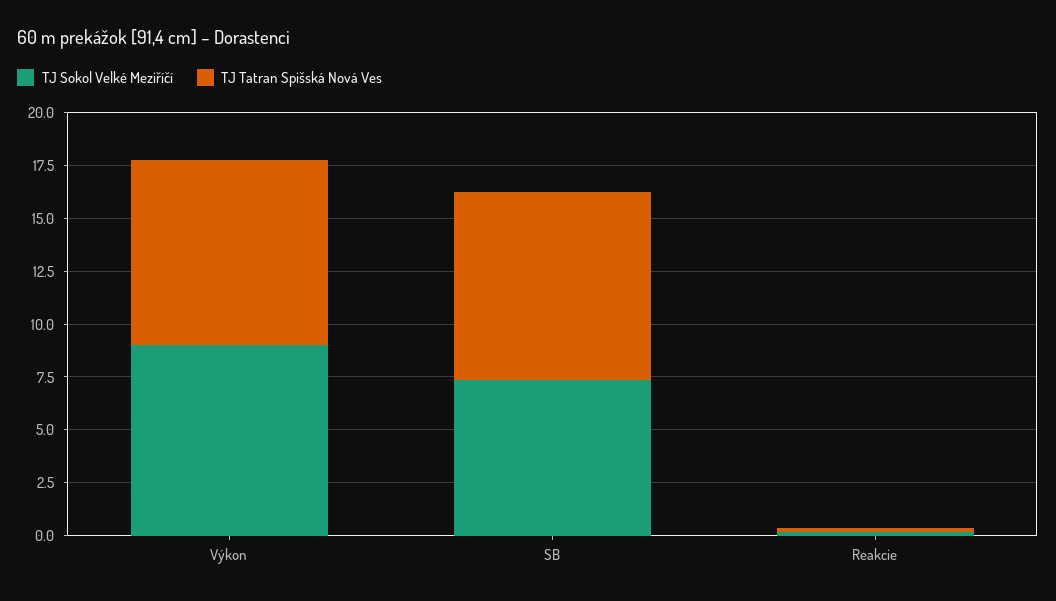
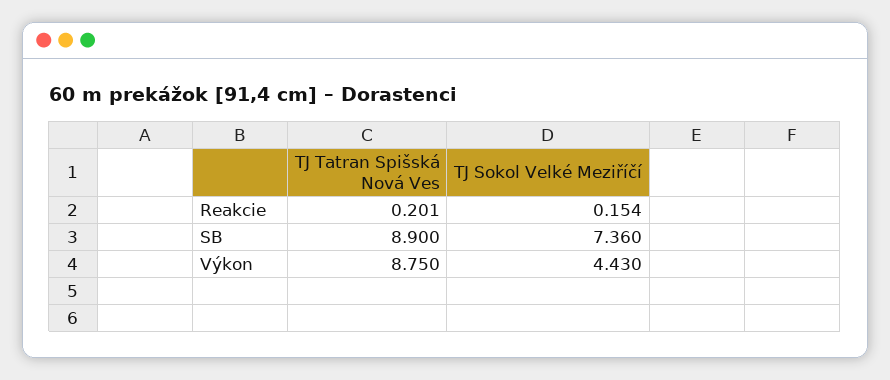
TJ Sokol Velké Meziříčí, Výkon: 9 -> 4.43

